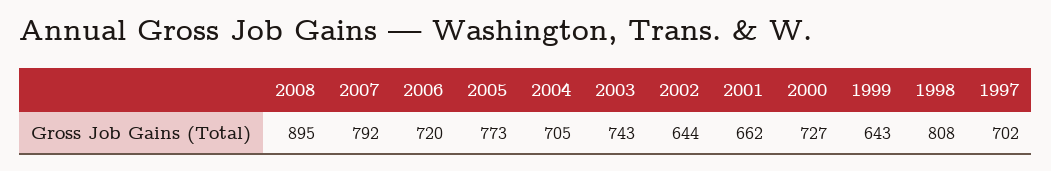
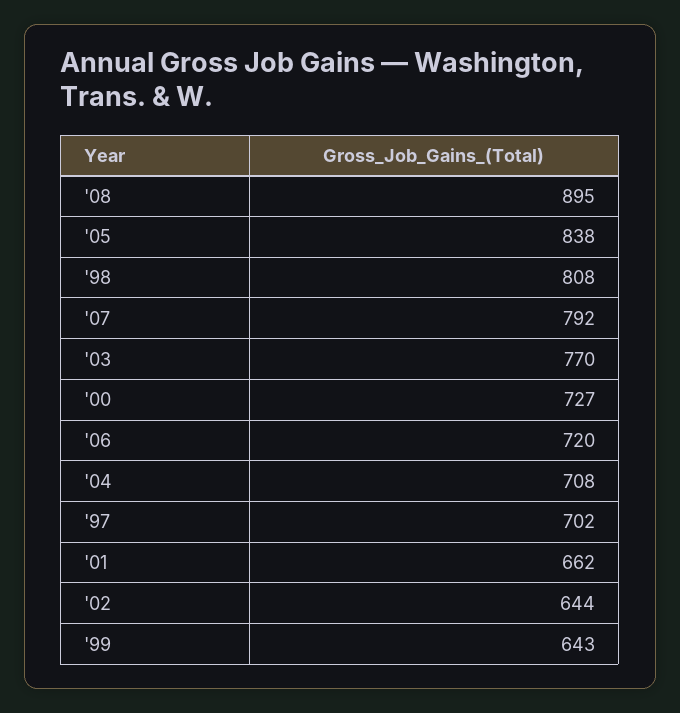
2005: 773 -> 838
2004: 705 -> 708
2003: 743 -> 770

